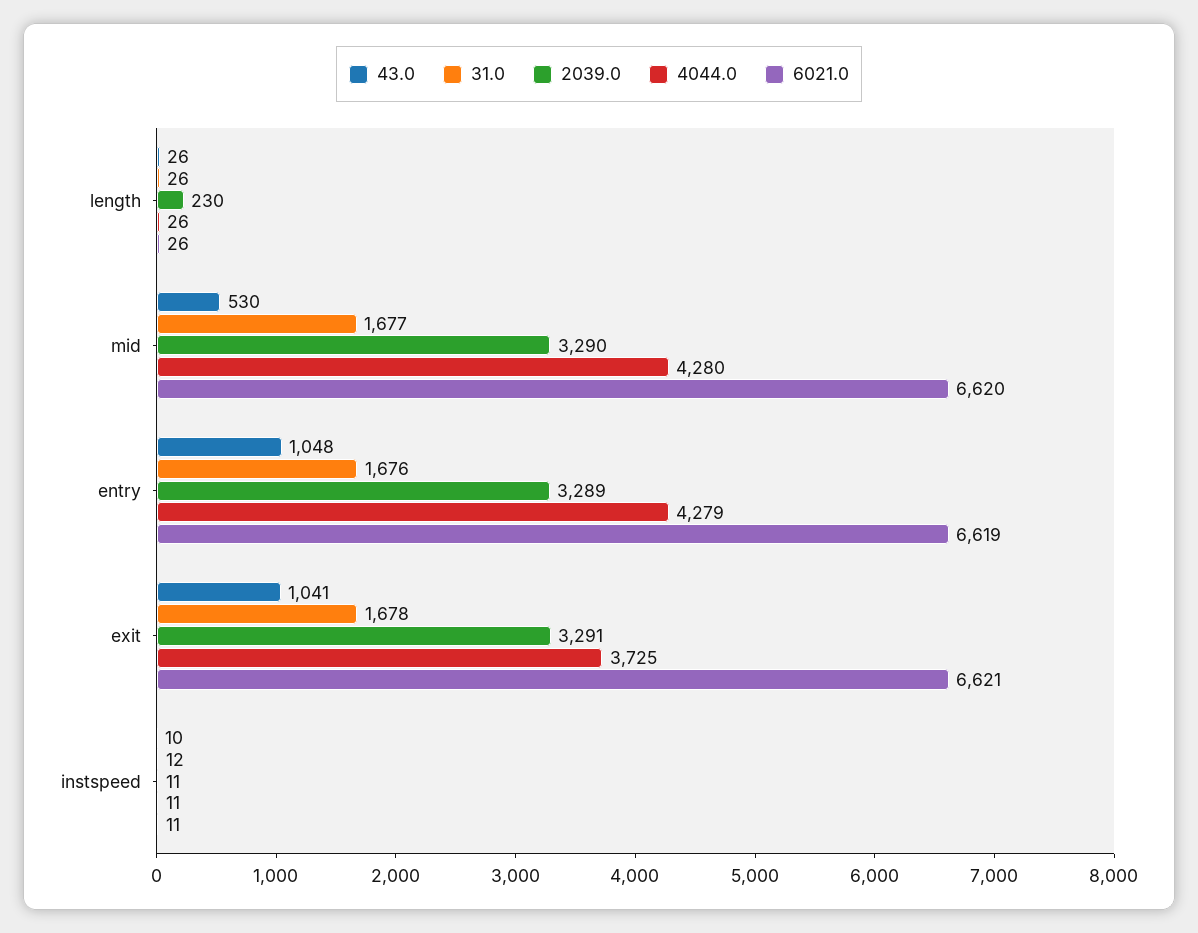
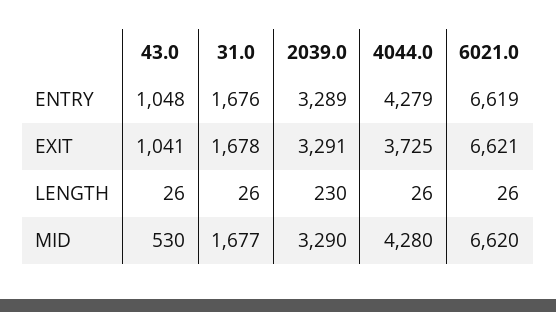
43.0, instspeed: 10 -> none
31.0, instspeed: 12 -> none
2039.0, instspeed: 11 -> none
4044.0, instspeed: 11 -> none
6021.0, instspeed: 11 -> none

